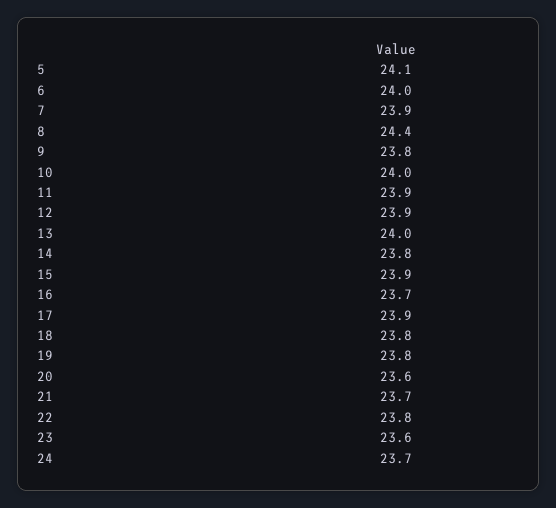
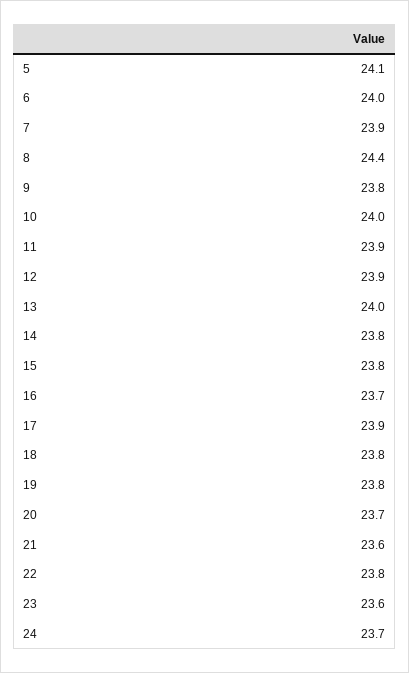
15: 23.9 -> 23.8
20: 23.6 -> 23.7
21: 23.7 -> 23.6

